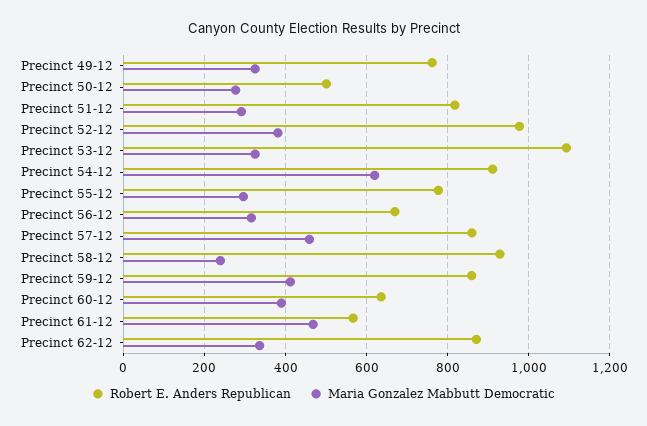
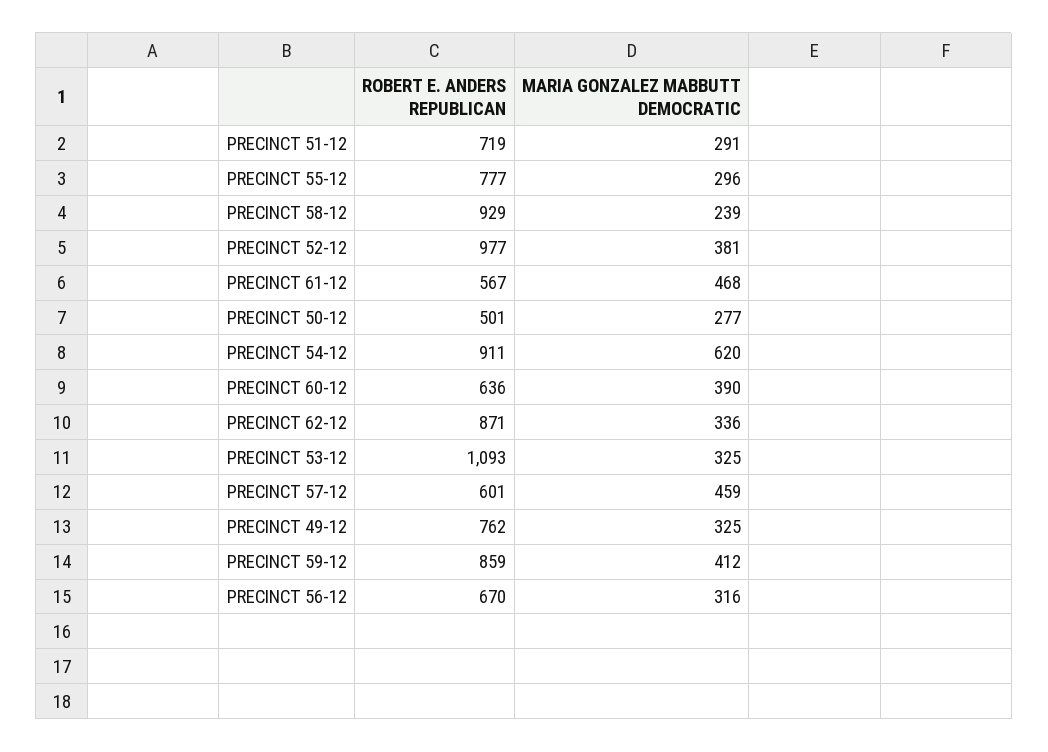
Robert E. Anders Republican, Precinct 51-12: 820 -> 719
Robert E. Anders Republican, Precinct 57-12: 860 -> 601

